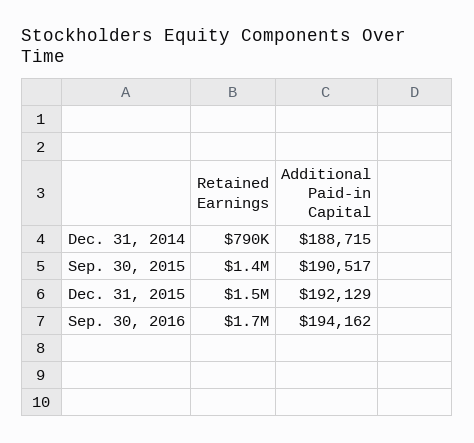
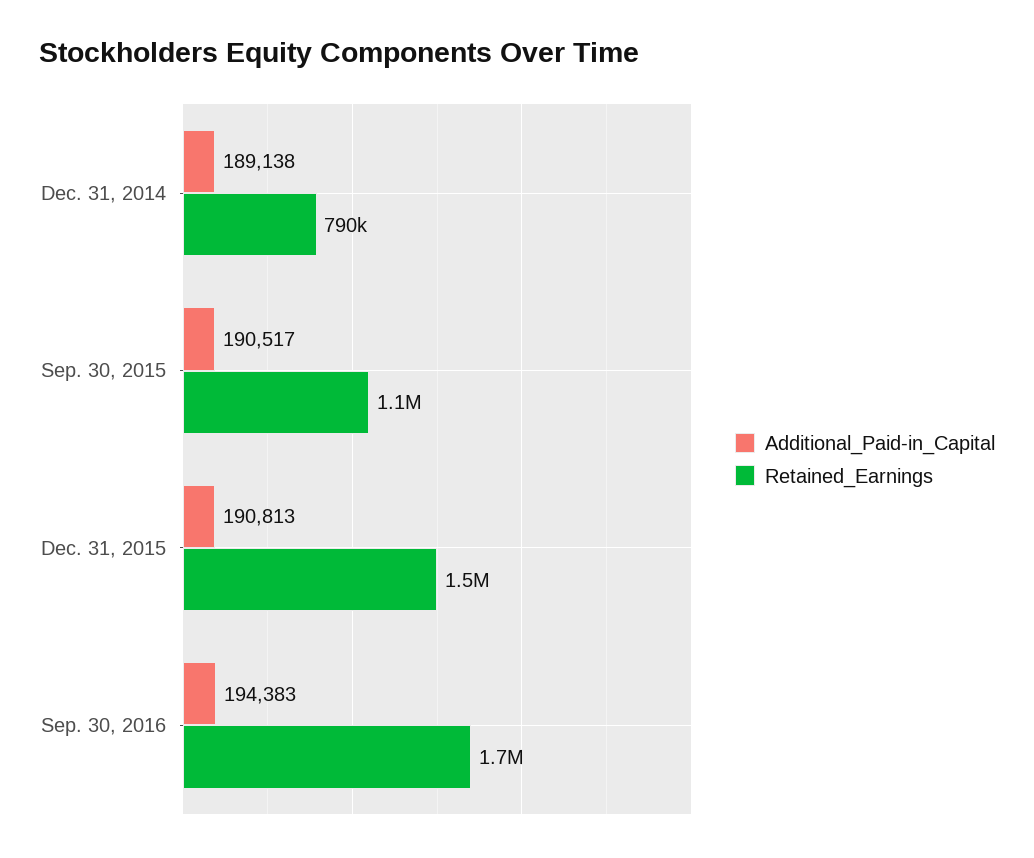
Additional Paid-in Capital, Dec. 31, 2014: 188715 -> 189138
Retained Earnings, Sep. 30, 2015: 1400000 -> 1100000
Additional Paid-in Capital, Dec. 31, 2015: 192129 -> 190813
Additional Paid-in Capital, Sep. 30, 2016: 194162 -> 194383

